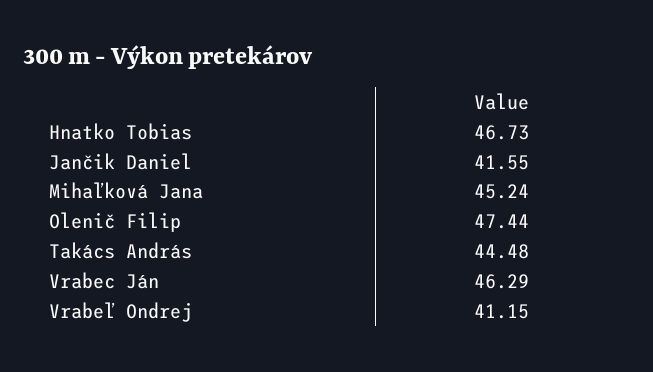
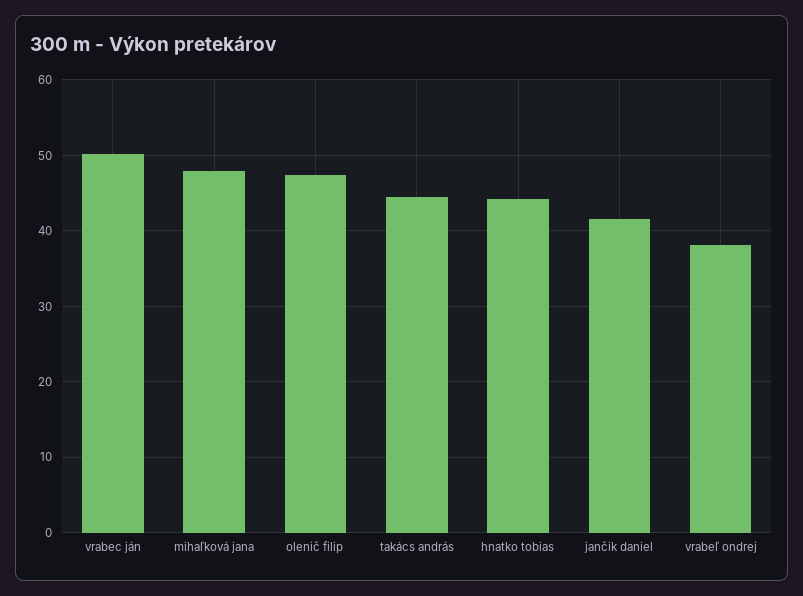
Hnatko Tobias: 46.73 -> 44
Mihaľková Jana: 45.24 -> 48
Vrabec Ján: 46.29 -> 50
Vrabeľ Ondrej: 41.15 -> 38

